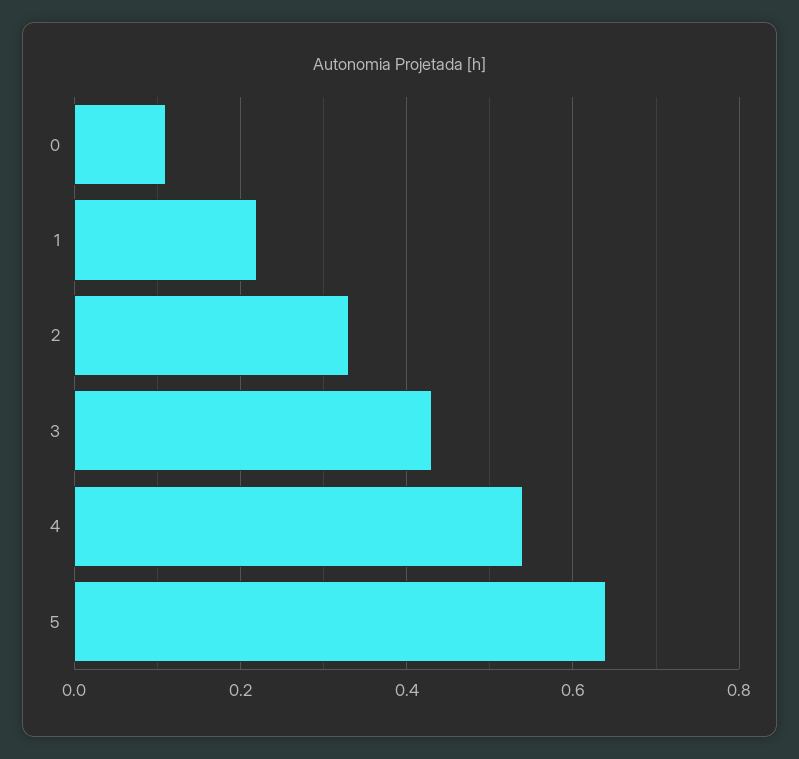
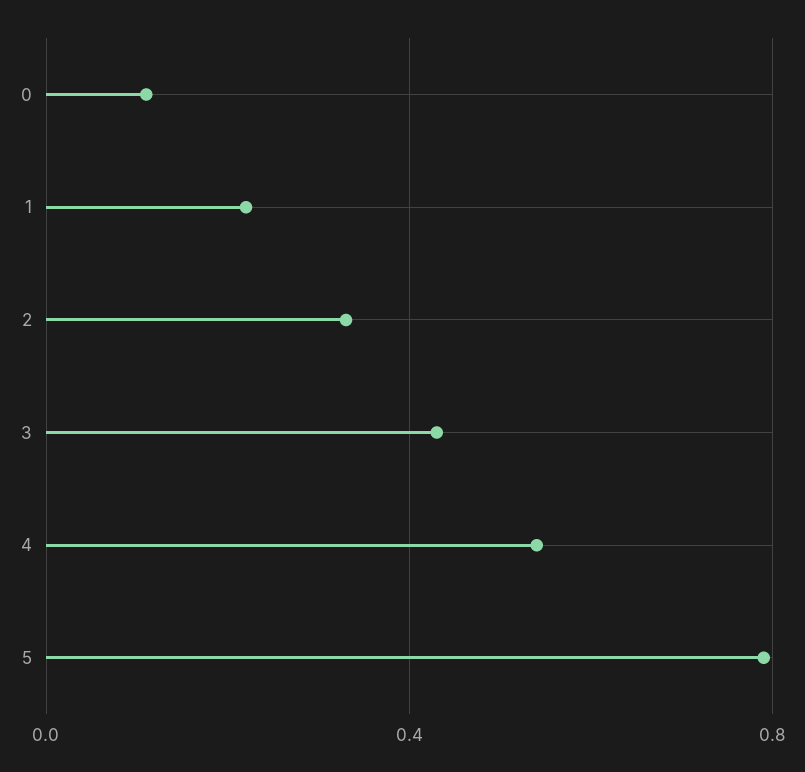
5: 0.65 -> 0.8

